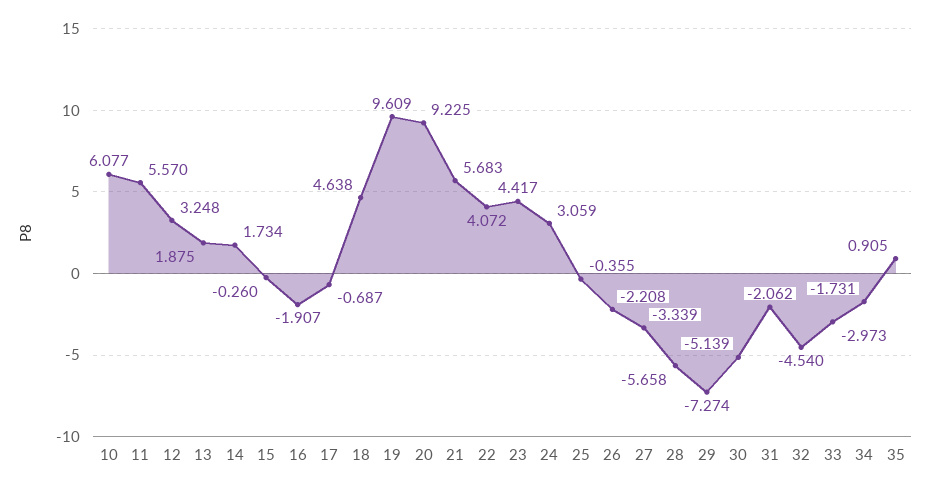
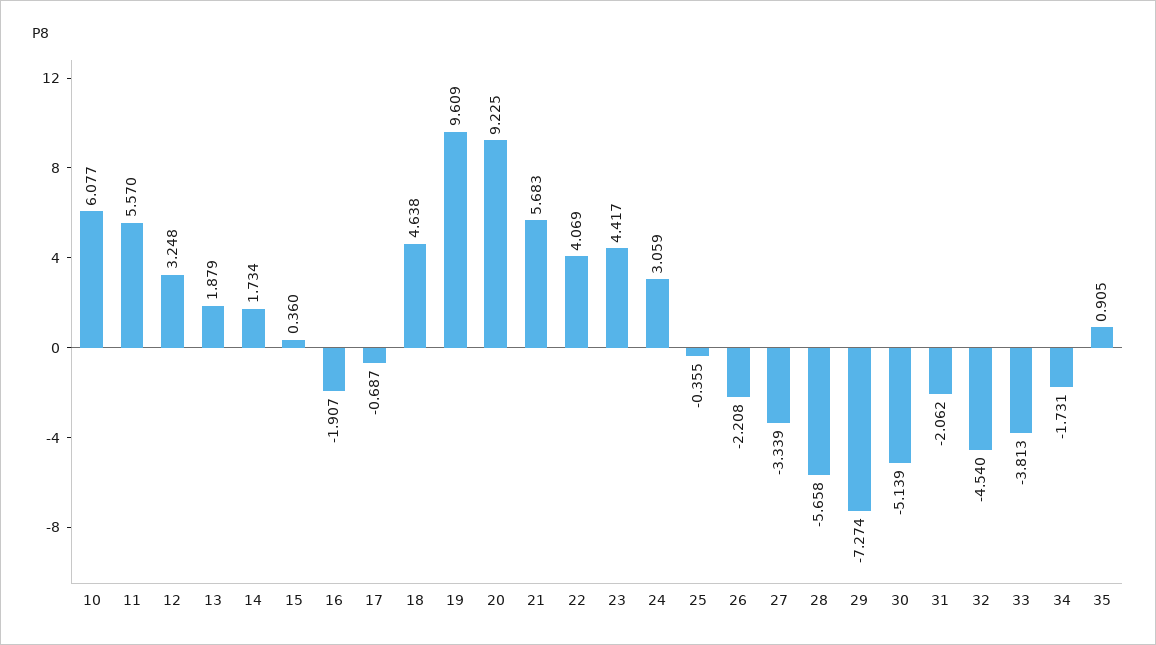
13: 1.875 -> 1.879
15: -0.26 -> 0.36
22: 4.072 -> 4.069
33: -2.973 -> -3.813

